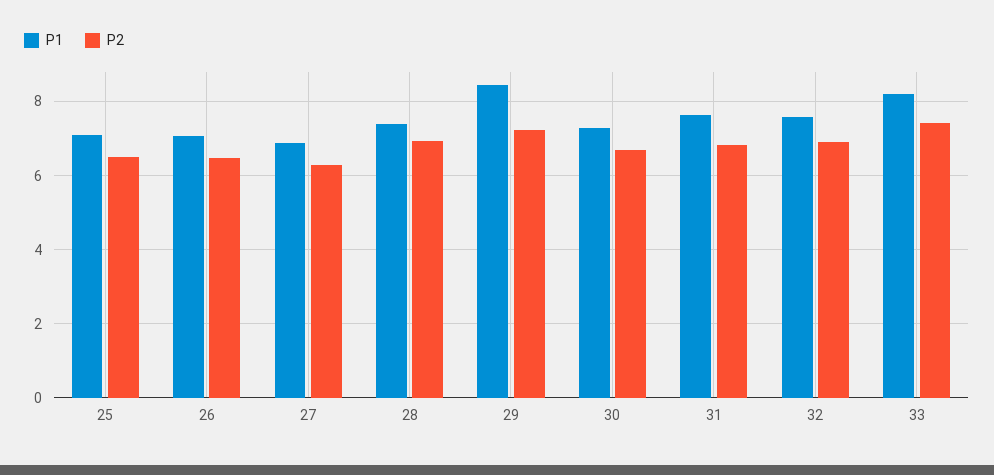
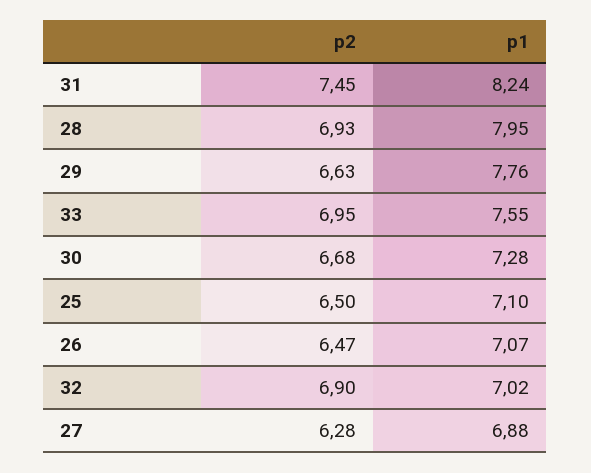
P1, 28: 7.4 -> 7.95
P1, 29: 8.4 -> 7.76
P2, 29: 7.2 -> 6.63
P1, 31: 7.6 -> 8.24
P2, 31: 6.8 -> 7.45
P1, 32: 7.6 -> 7.02
P1, 33: 8.2 -> 7.55
P2, 33: 7.4 -> 6.95

